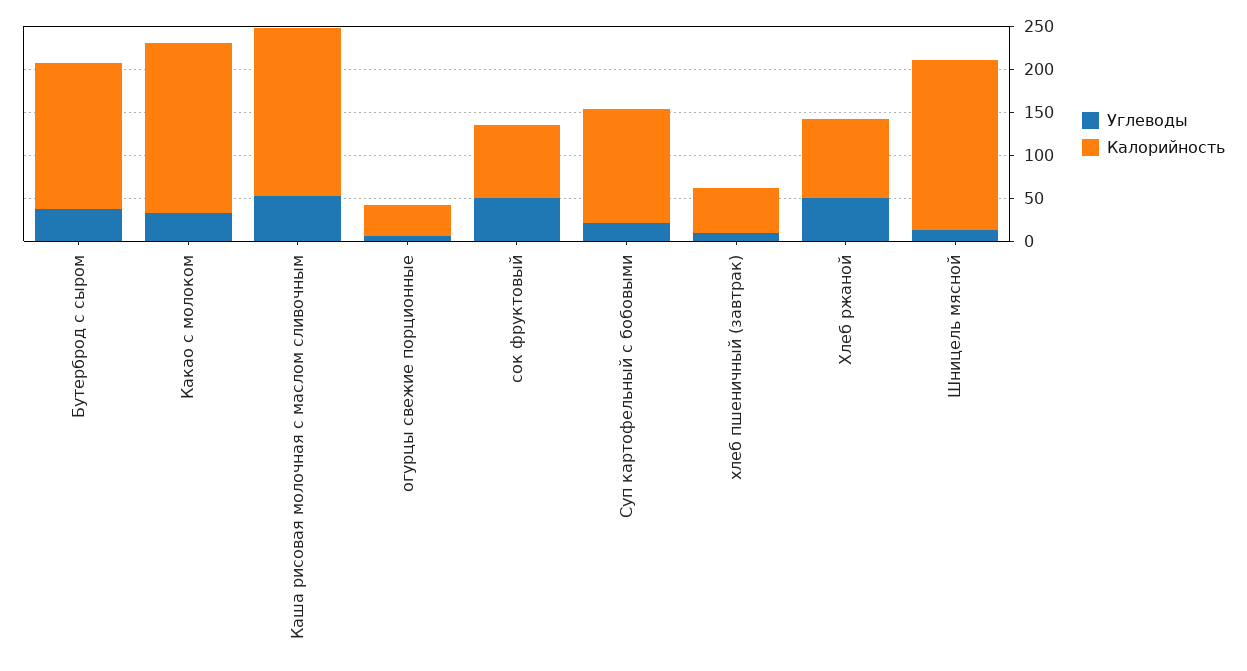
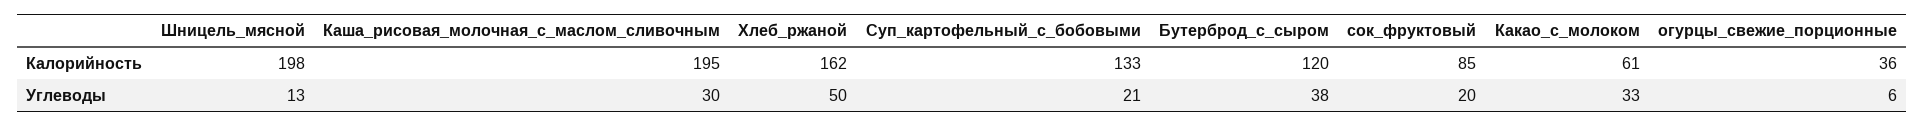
Калорийность, Бутерброд с сыром: 170 -> 120
Калорийность, Какао с молоком: 200 -> 61
Углеводы, Каша рисовая молочная с маслом сливочным: 50 -> 30
Углеводы, сок фруктовый: 50 -> 20
Углеводы, хлеб пшеничный (завтрак): 10 -> none
Калорийность, хлеб пшеничный (завтрак): 50 -> none
Калорийность, Хлеб ржаной: 90 -> 162

